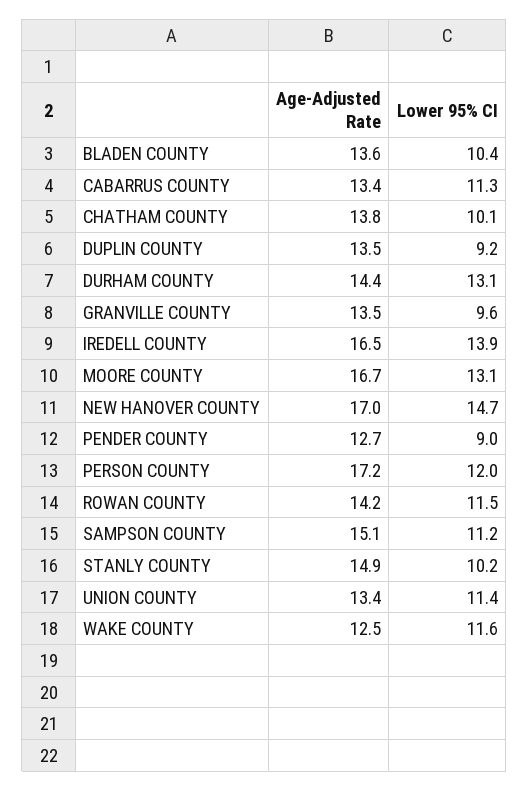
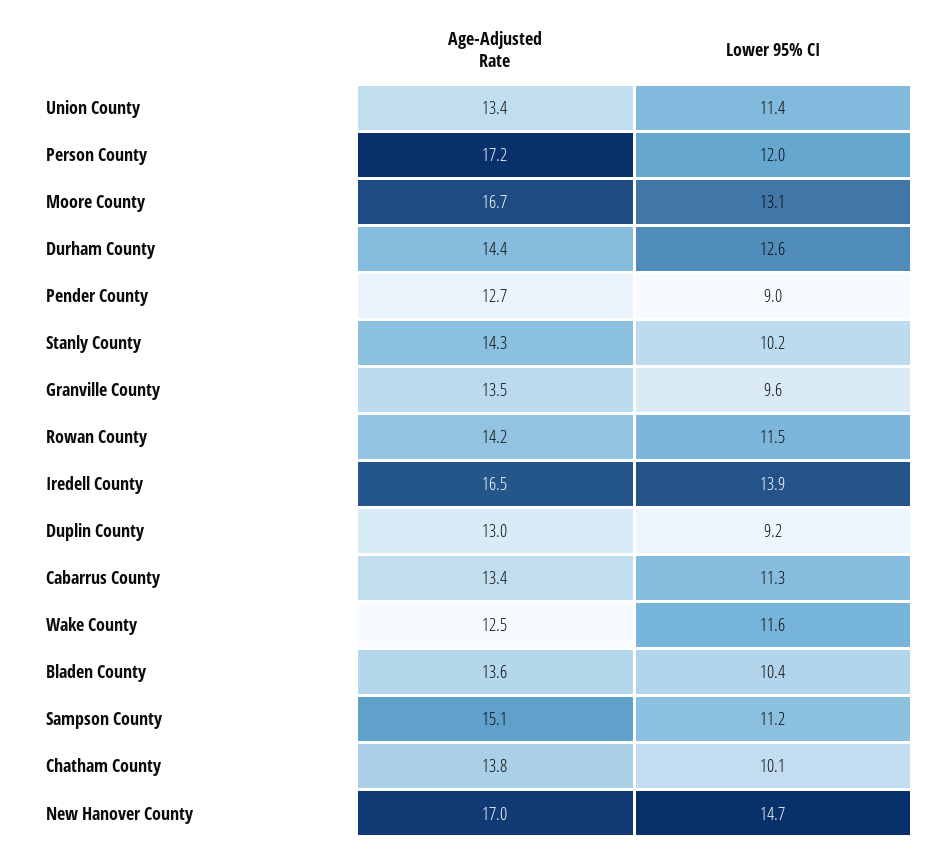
Age-Adjusted Rate, DUPLIN COUNTY: 13.5 -> 13
Lower 95% CI, DURHAM COUNTY: 13.1 -> 12.6
Age-Adjusted Rate, STANLY COUNTY: 14.9 -> 14.3

